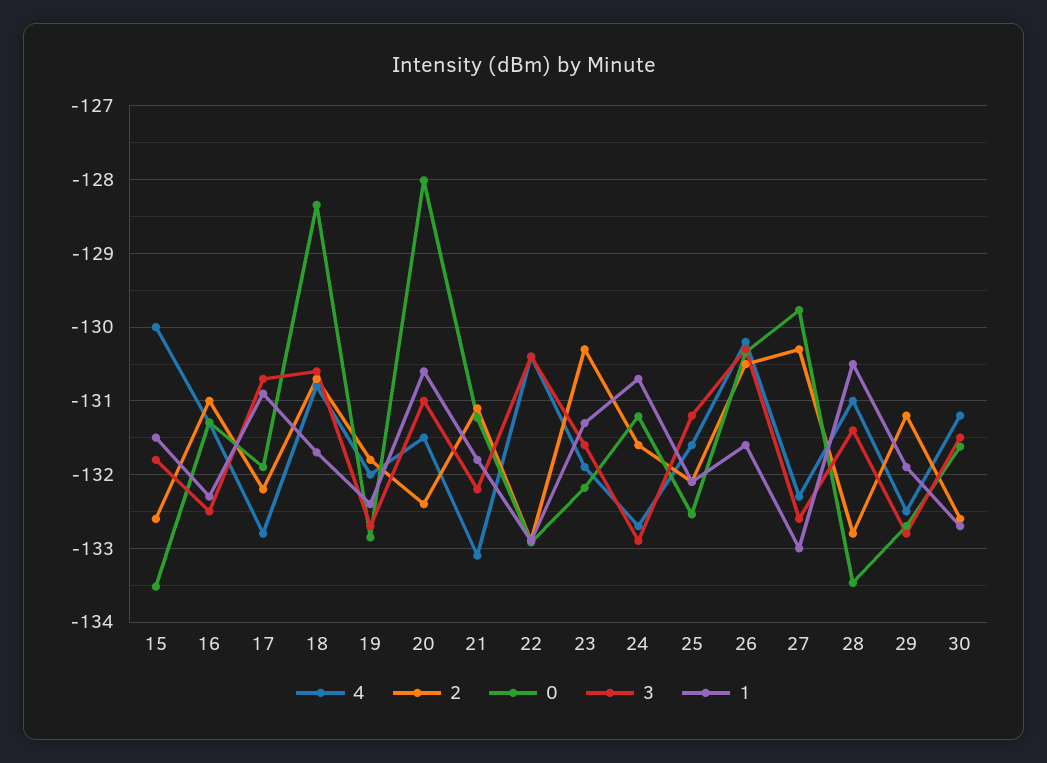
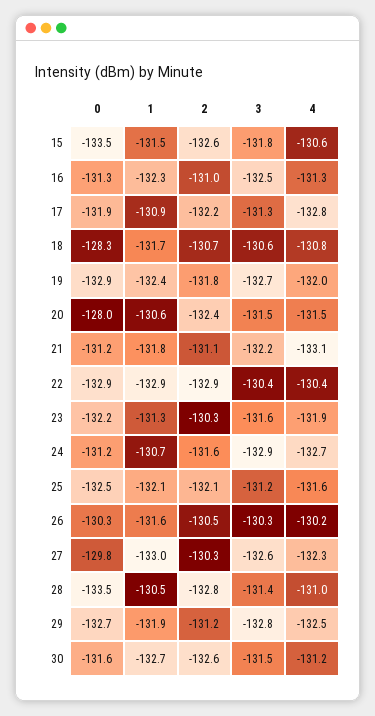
4, 15: -130 -> -130.6
3, 17: -130.7 -> -131.3
3, 20: -131 -> -131.5

